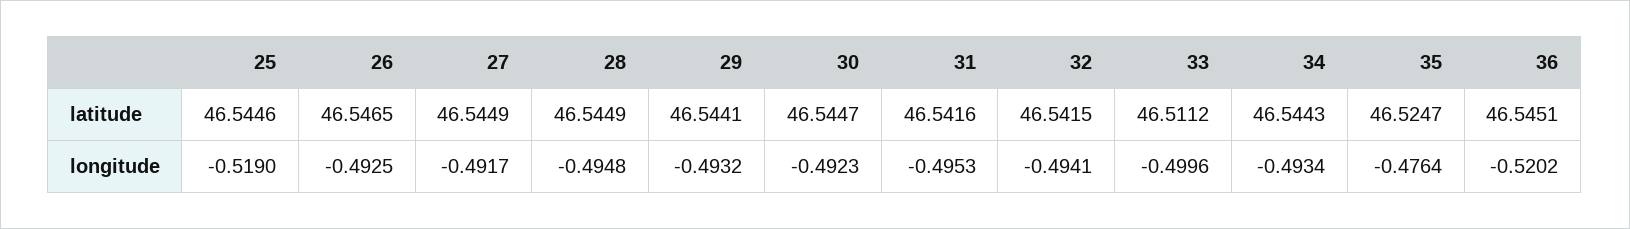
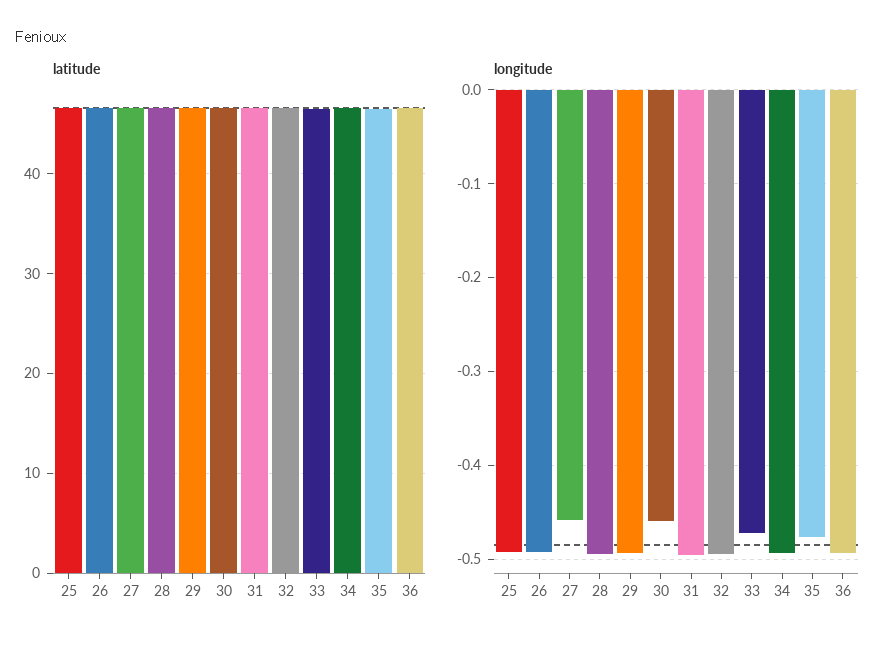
longitude, 25: -0.519 -> -0.49
longitude, 27: -0.4917 -> -0.46
longitude, 30: -0.4923 -> -0.46
longitude, 33: -0.4996 -> -0.47
longitude, 36: -0.5202 -> -0.49

